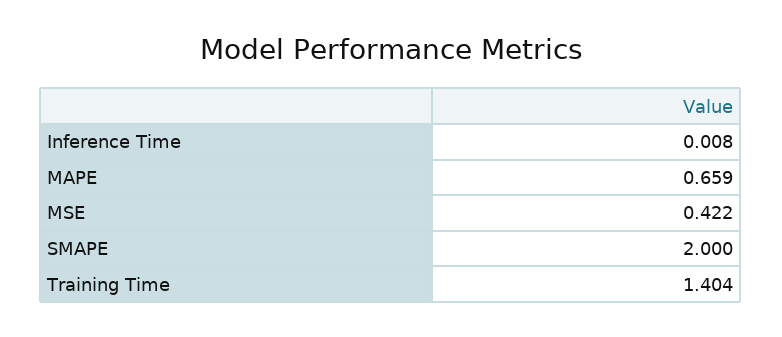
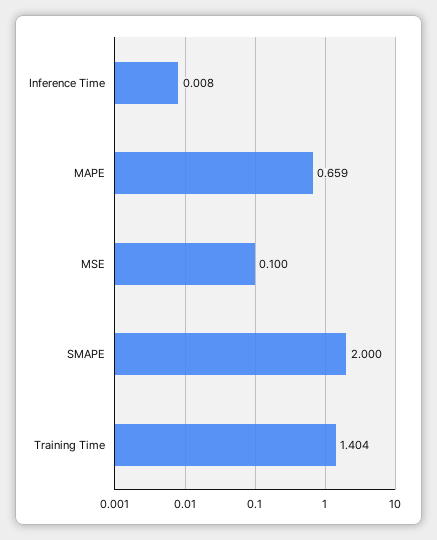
MSE: 0.422 -> 0.1

